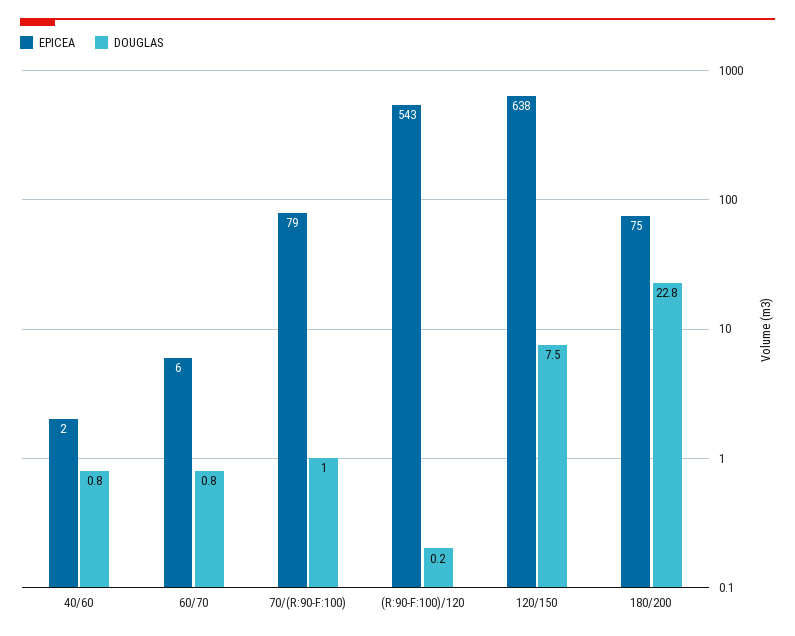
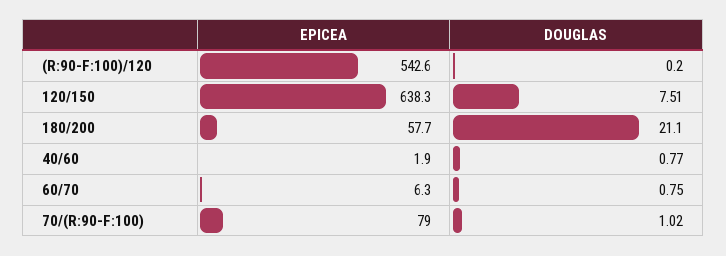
EPICEA, 180/200: 75 -> 57.7
DOUGLAS, 180/200: 22.8 -> 21.1

